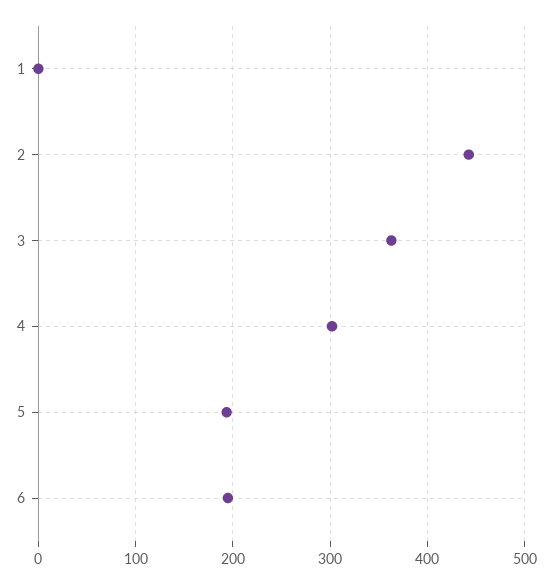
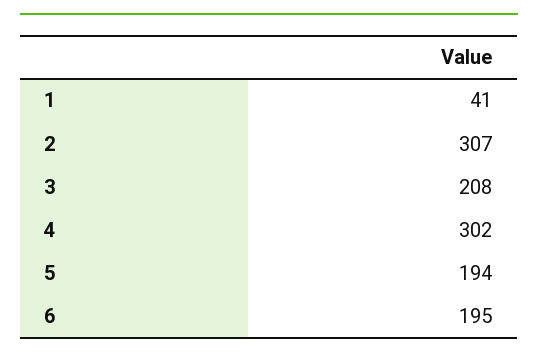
1: 0 -> 41
2: 440 -> 307
3: 360 -> 208

